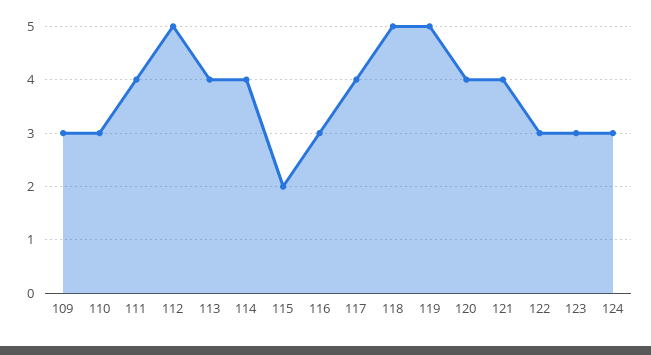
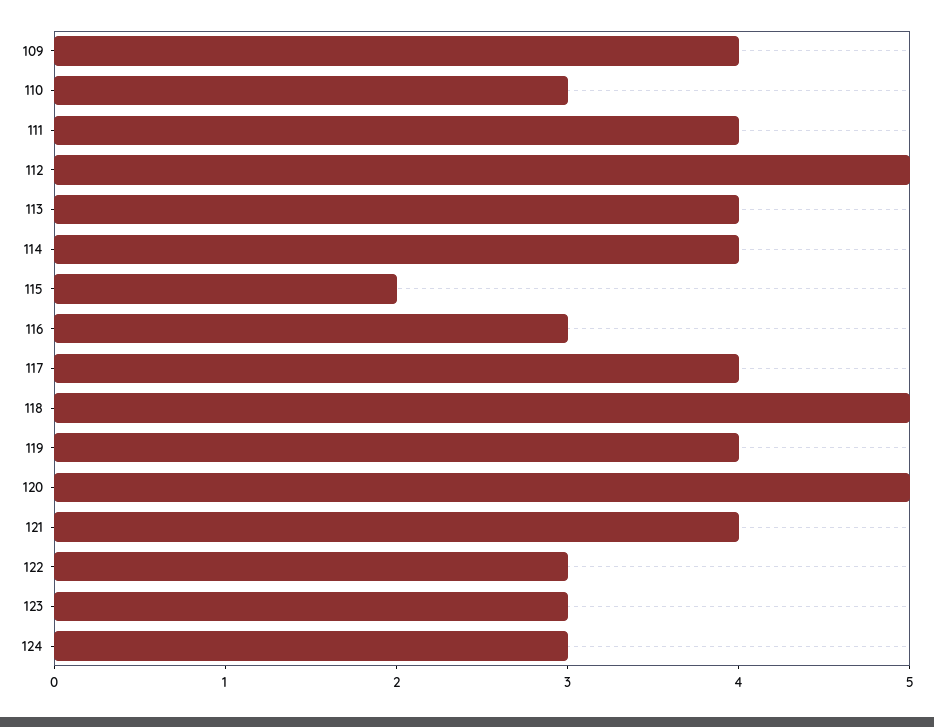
109: 3 -> 4
119: 5 -> 4
120: 4 -> 5

